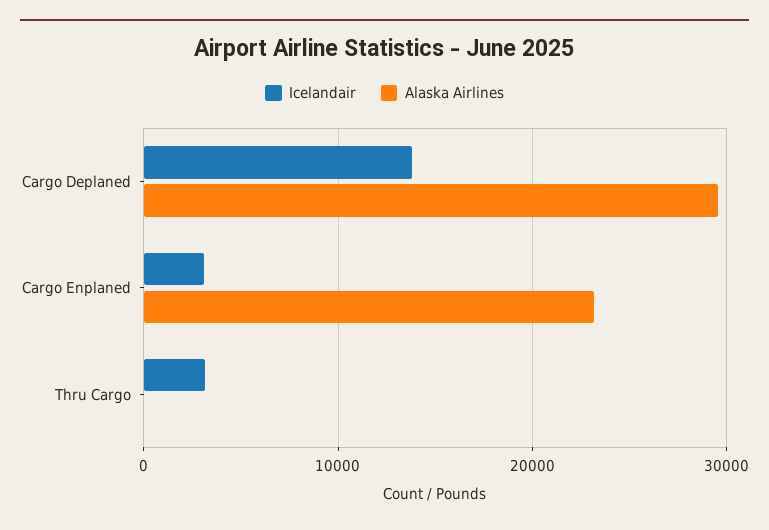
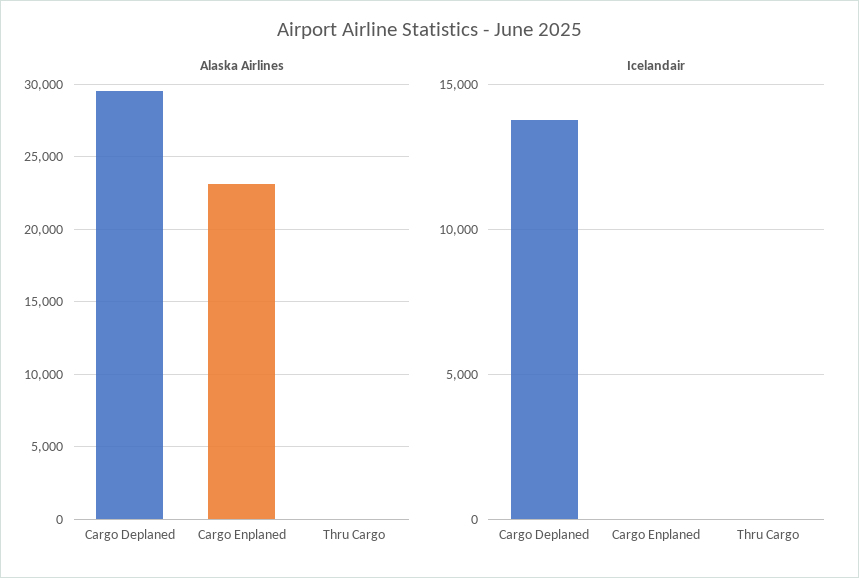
Icelandair, Cargo Enplaned: 3000 -> 0
Icelandair, Thru Cargo: 3000 -> 0

